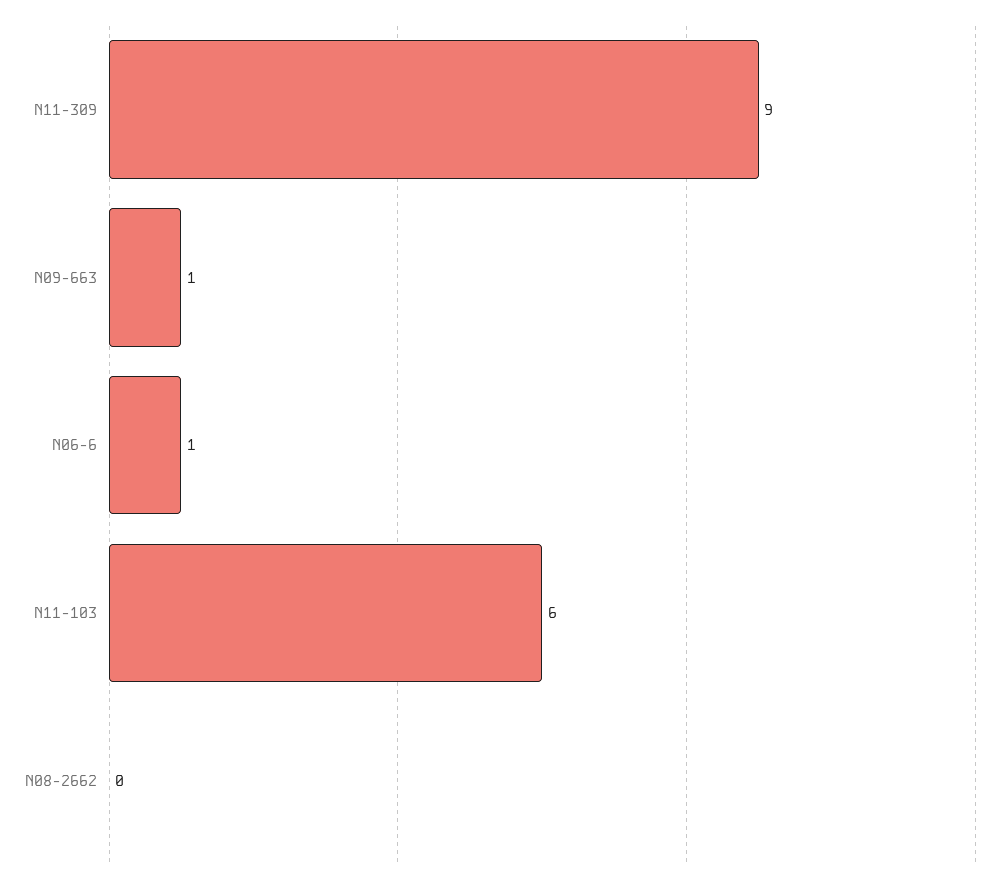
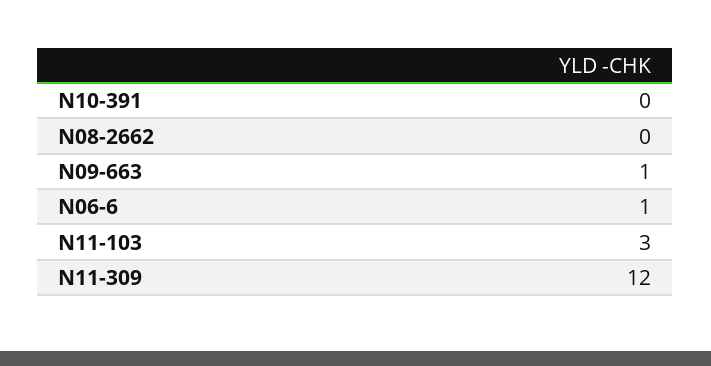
N11-309: 9 -> 12
N11-103: 6 -> 3
N10-391: none -> 0

